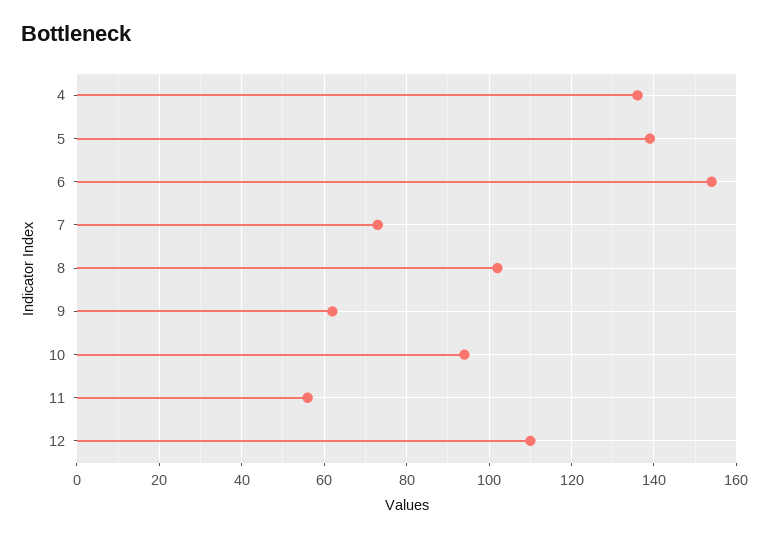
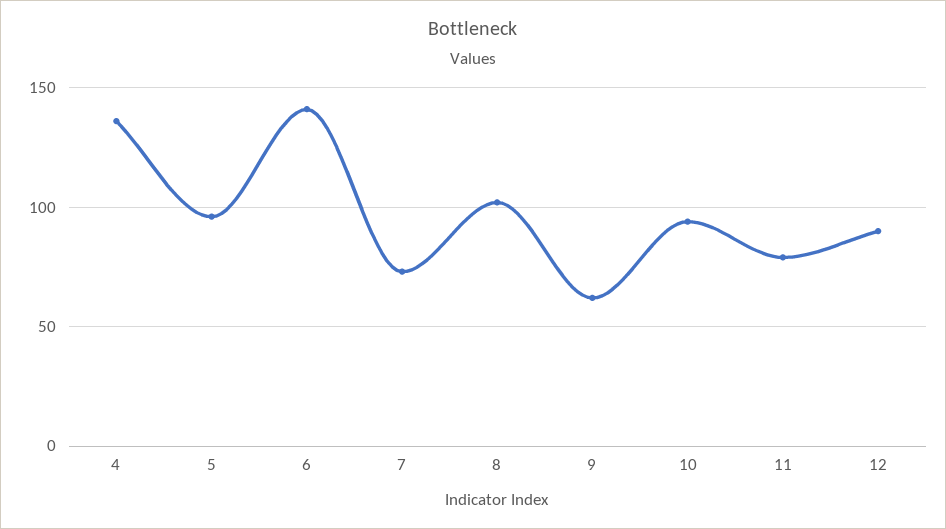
5: 140 -> 95
6: 155 -> 140
11: 55 -> 80
12: 110 -> 90

